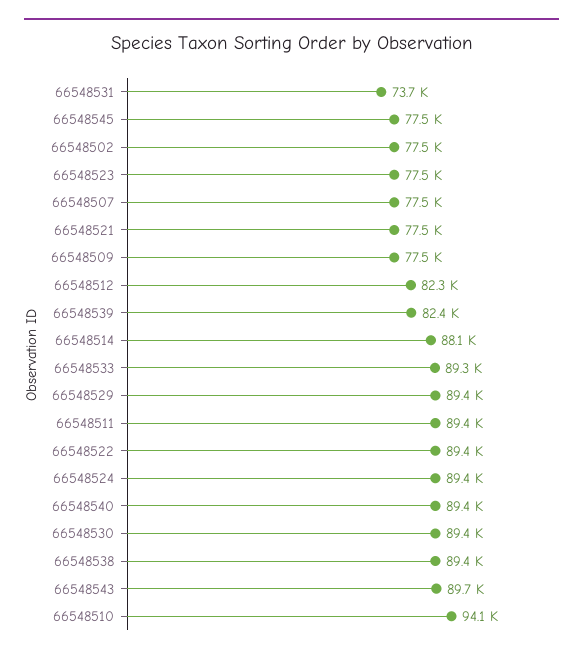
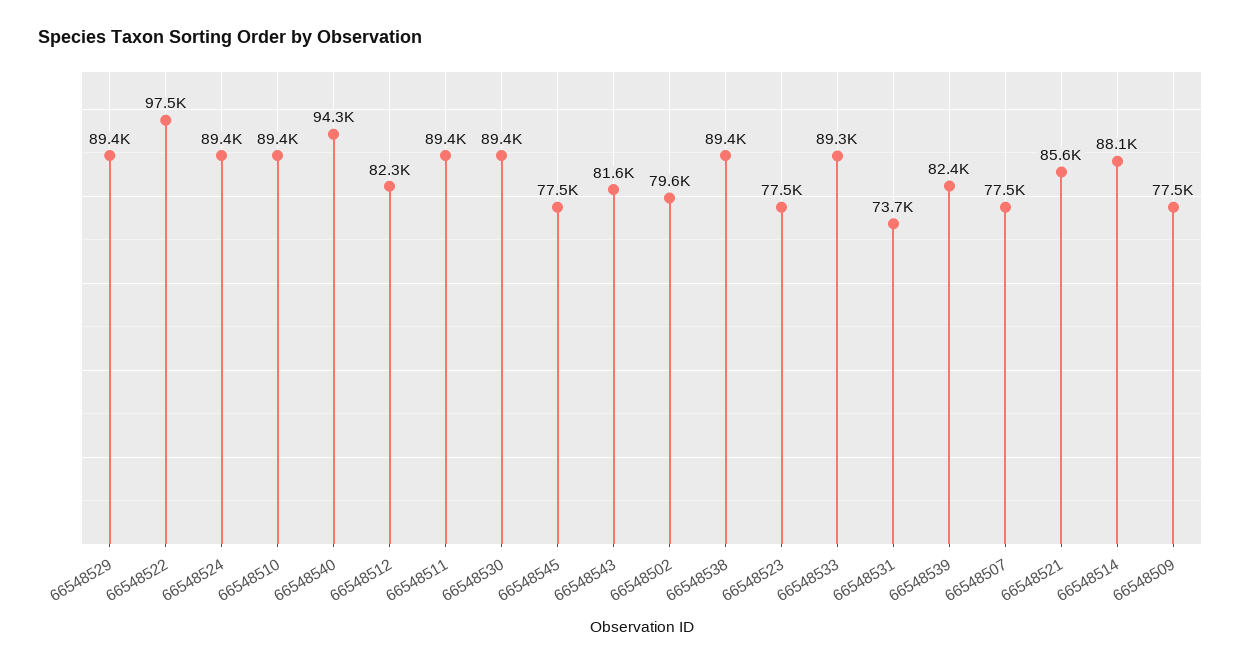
66548502: 77500 -> 79600
66548521: 77500 -> 85600
66548522: 89400 -> 97500
66548540: 89400 -> 94300
66548543: 89700 -> 81600
66548510: 94100 -> 89400

